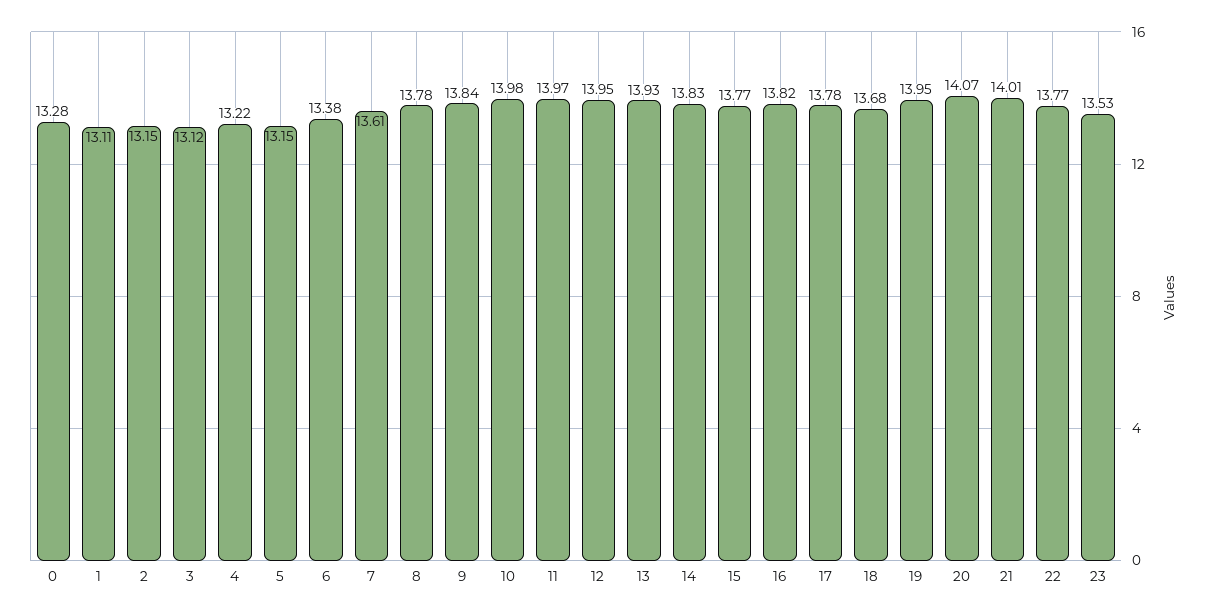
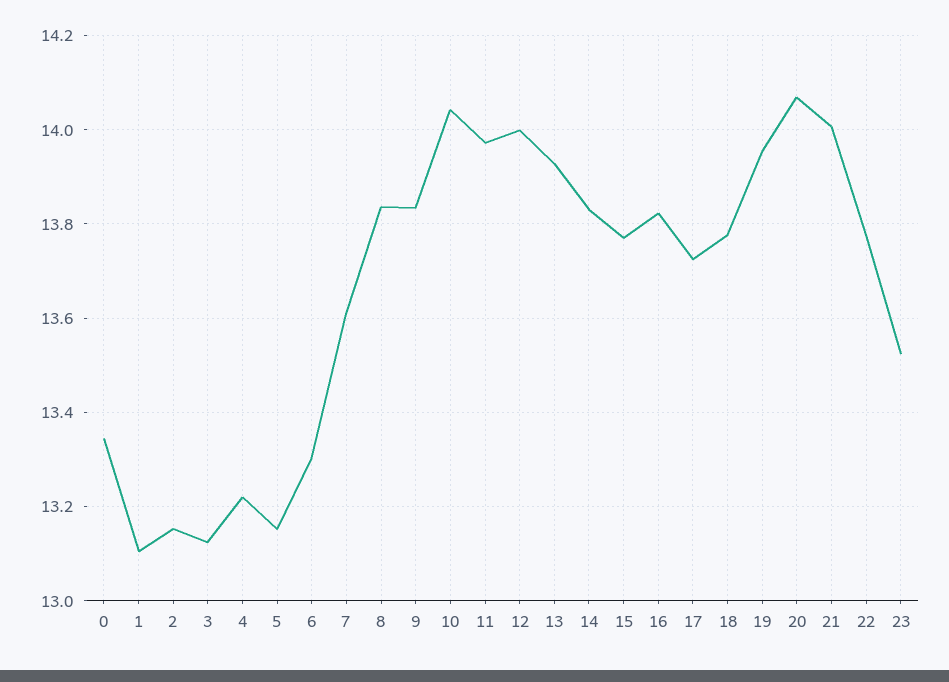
0: 13.28 -> 13.34
6: 13.38 -> 13.3
8: 13.78 -> 13.84
10: 13.98 -> 14.04
12: 13.95 -> 14
17: 13.78 -> 13.72
18: 13.68 -> 13.78

